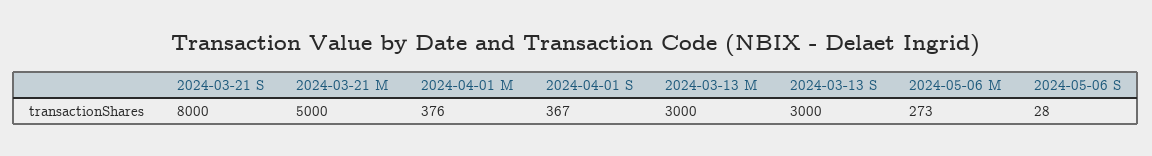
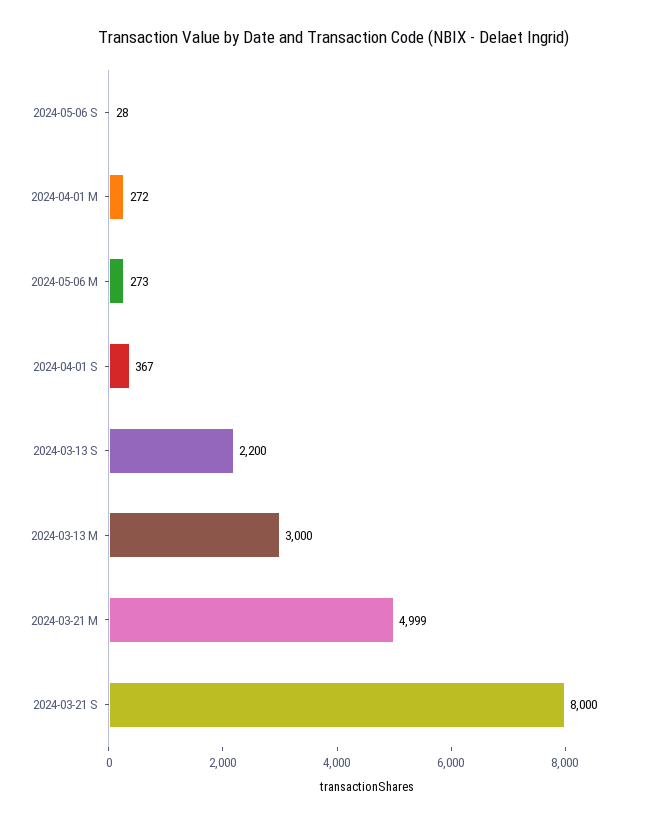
2024-03-21 M: 5000 -> 4999
2024-04-01 M: 376 -> 272
2024-03-13 S: 3000 -> 2200

